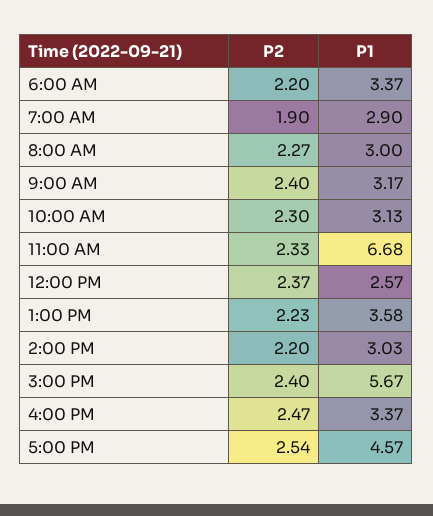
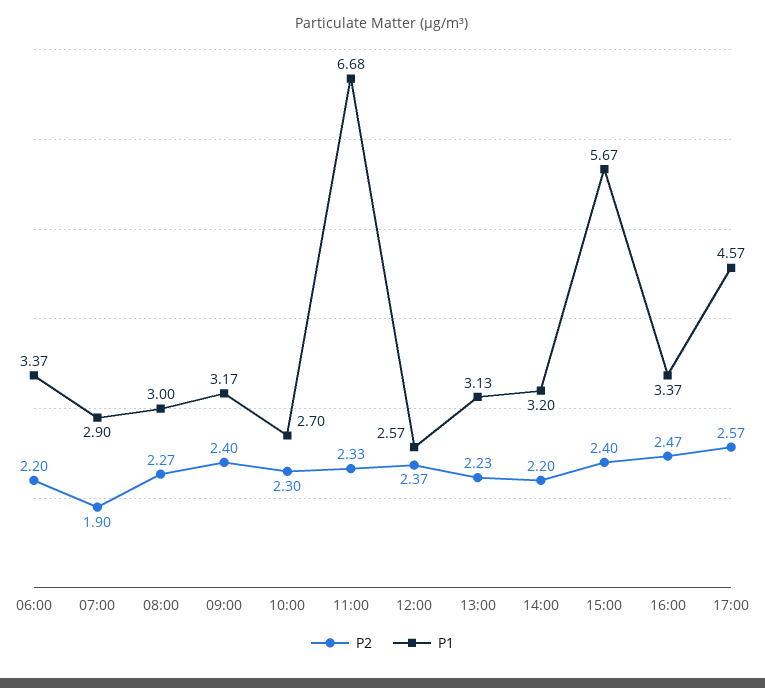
P1, 10:00 AM: 3.13 -> 2.7
P1, 1:00 PM: 3.58 -> 3.13
P1, 2:00 PM: 3.03 -> 3.2
P2, 5:00 PM: 2.54 -> 2.57

